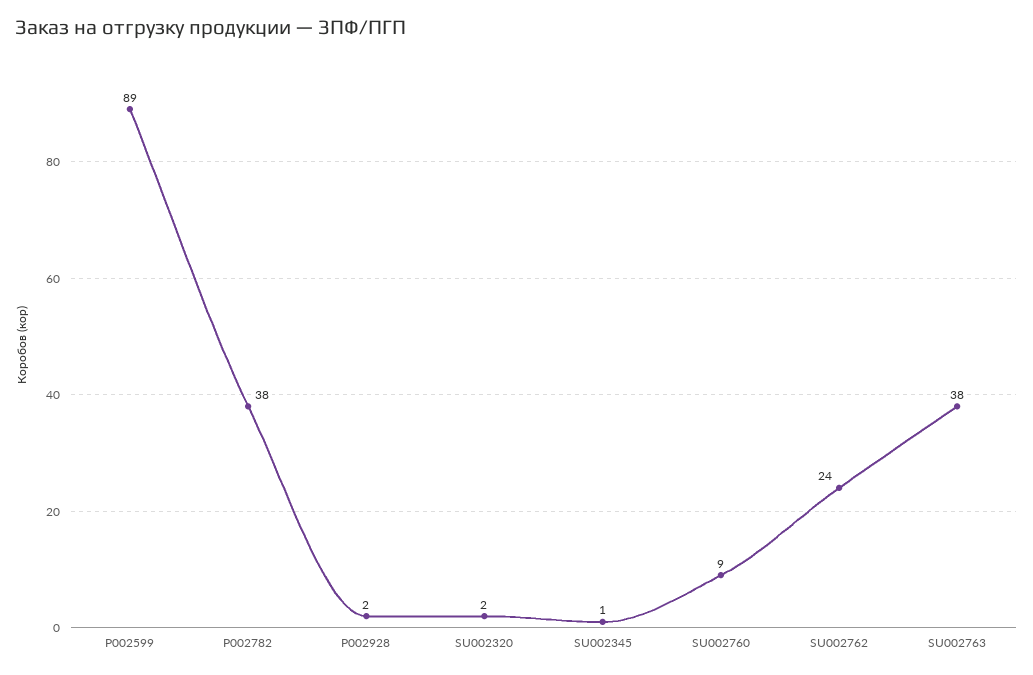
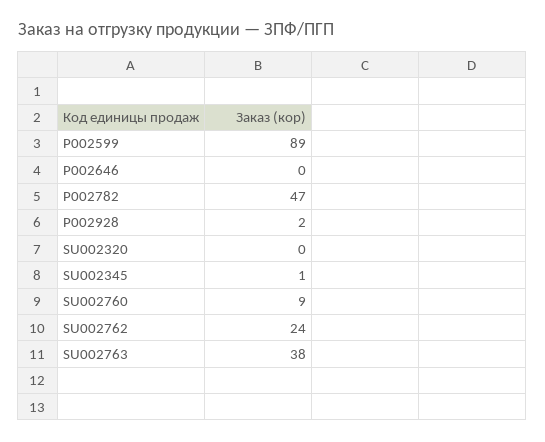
P002782: 38 -> 47
SU002320: 2 -> 0
P002646: none -> 0

